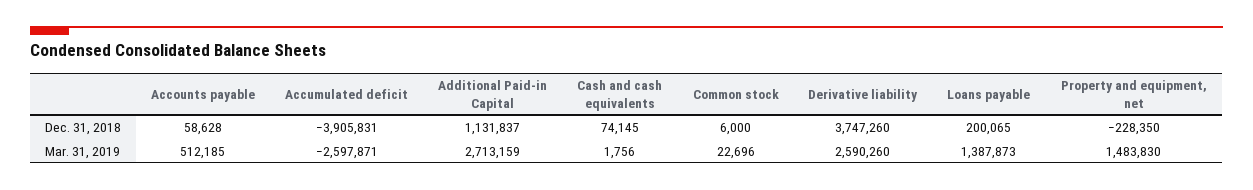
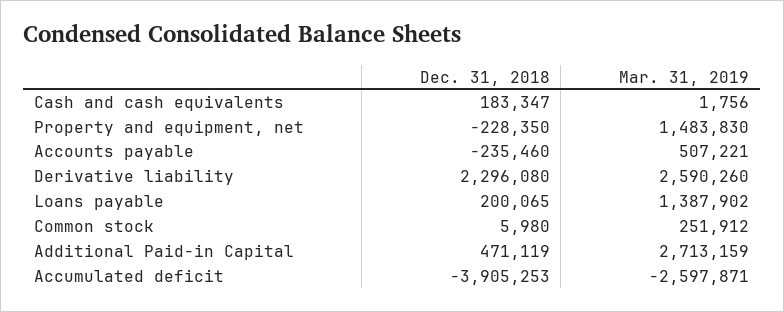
Accounts payable, Dec. 31, 2018: 58628 -> -235460
Accumulated deficit, Dec. 31, 2018: -3905831 -> -3905253
Additional Paid-in Capital, Dec. 31, 2018: 1131837 -> 471119
Cash and cash equivalents, Dec. 31, 2018: 74145 -> 183347
Common stock, Dec. 31, 2018: 6000 -> 5980
Derivative liability, Dec. 31, 2018: 3747260 -> 2296080
Accounts payable, Mar. 31, 2019: 512185 -> 507221
Common stock, Mar. 31, 2019: 22696 -> 251912
Loans payable, Mar. 31, 2019: 1387873 -> 1387902

